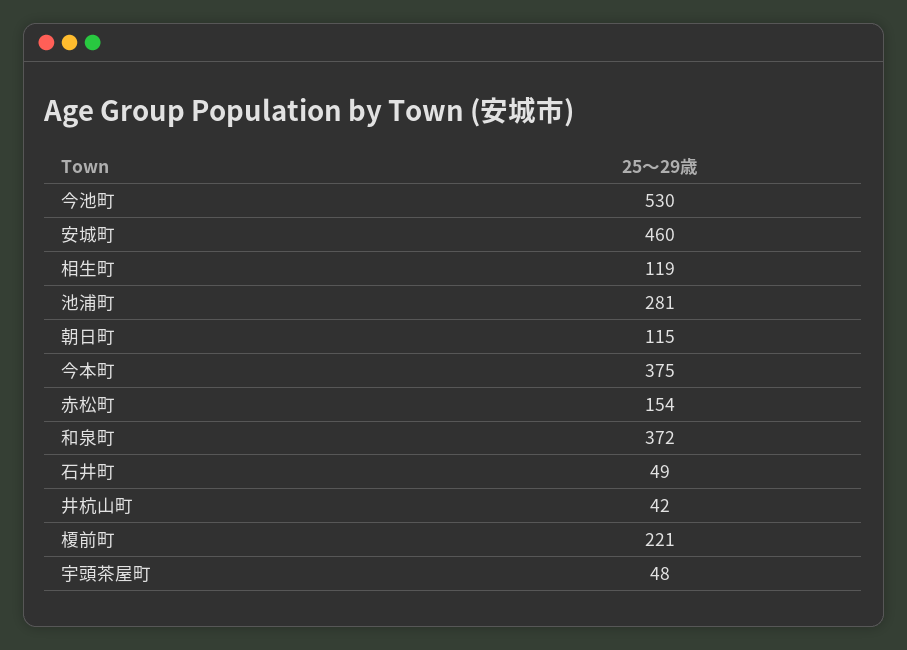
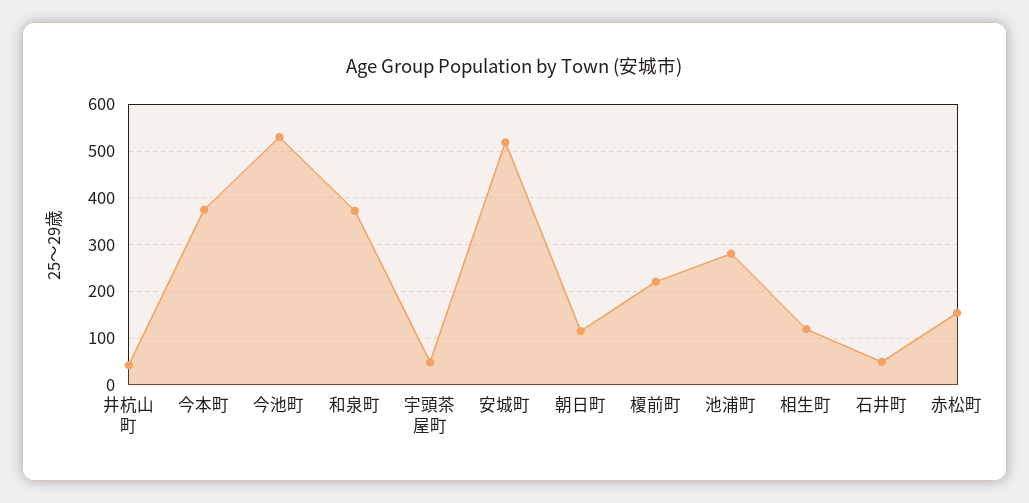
安城町: 460 -> 520

